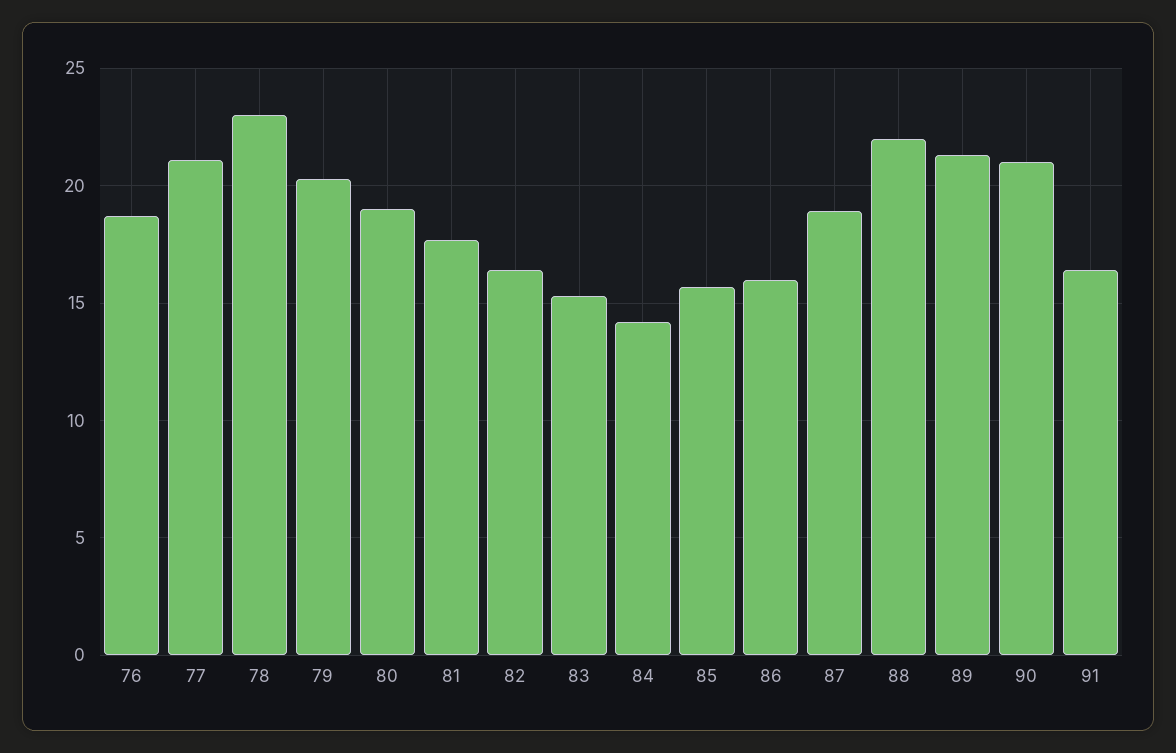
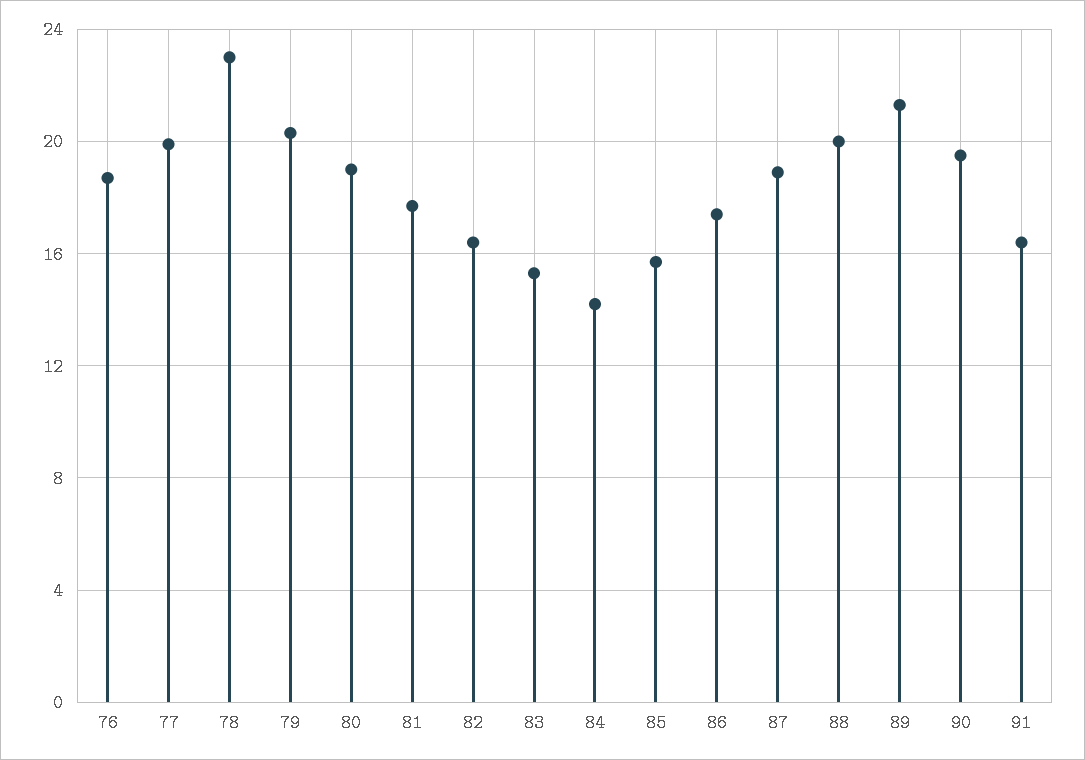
77: 21 -> 20
86: 16 -> 17.5
88: 22 -> 20
90: 21 -> 19.5

